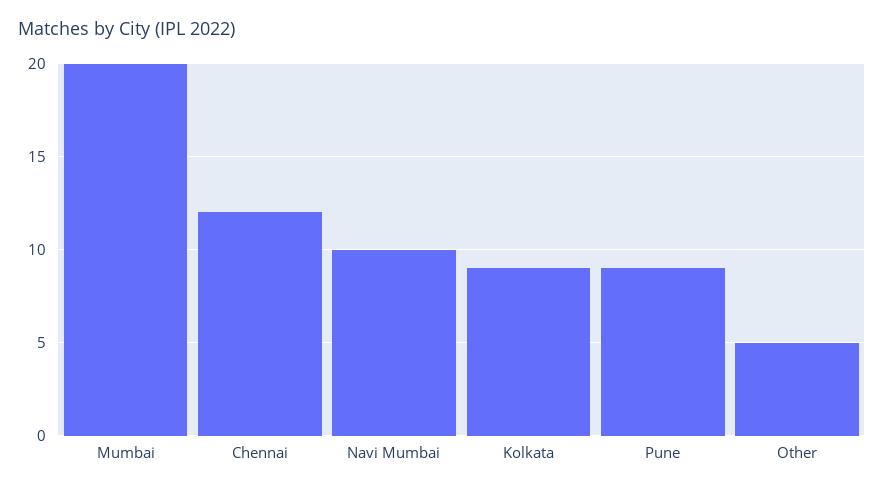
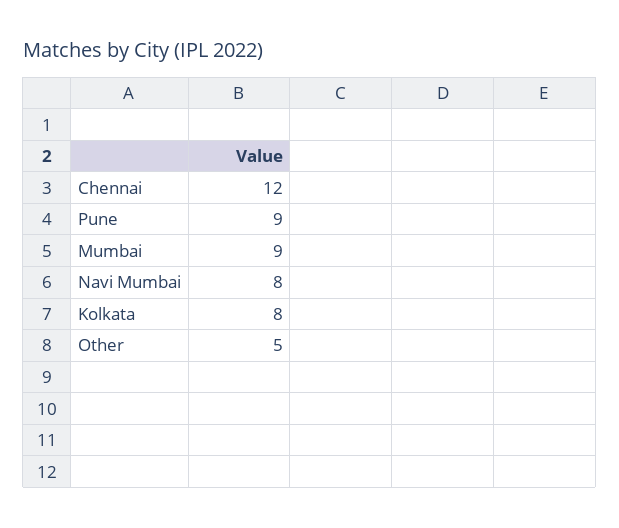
Mumbai: 20 -> 9
Navi Mumbai: 10 -> 8
Kolkata: 9 -> 8

